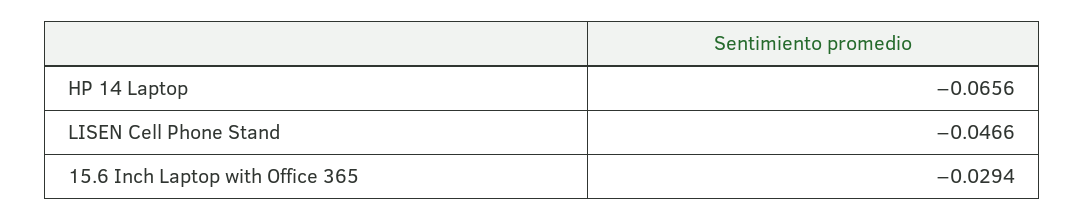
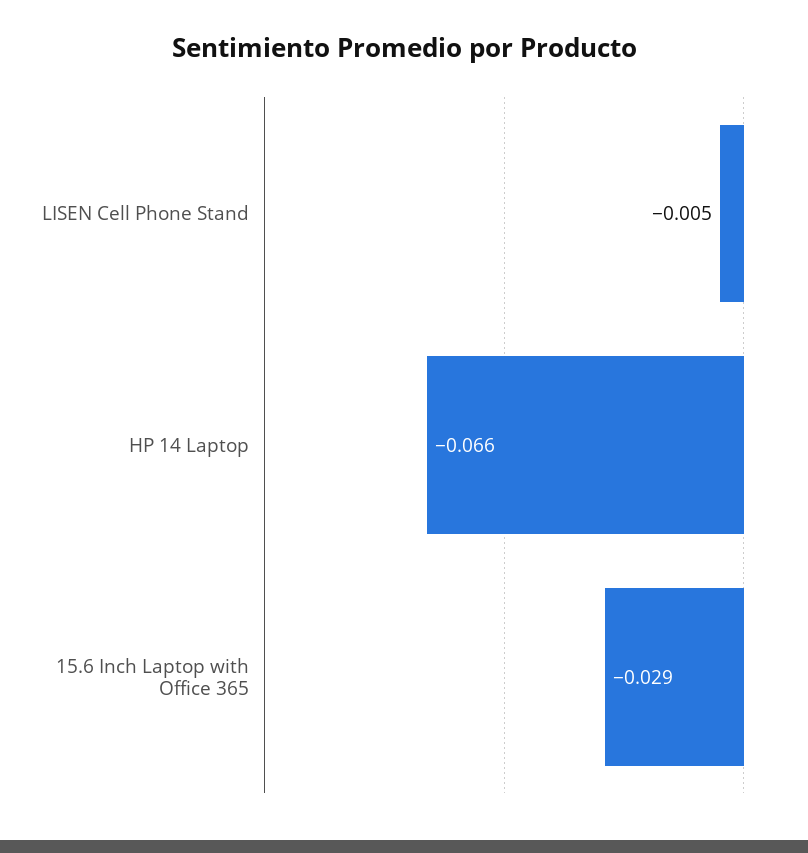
LISEN Cell Phone Stand: -0.0466 -> -0.005

